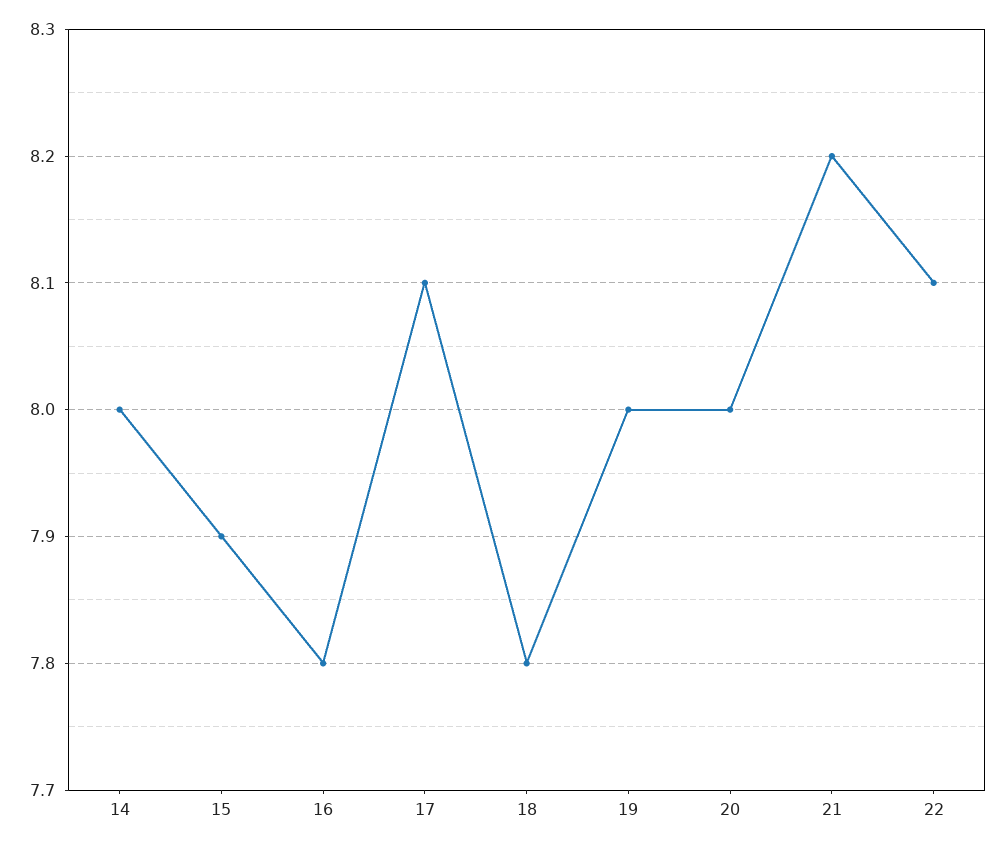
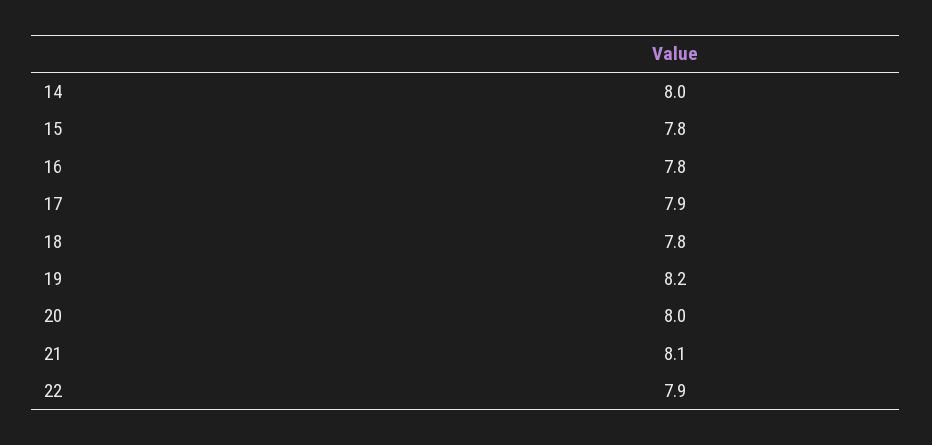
15: 7.9 -> 7.8
17: 8.1 -> 7.9
19: 8 -> 8.2
21: 8.2 -> 8.1
22: 8.1 -> 7.9

